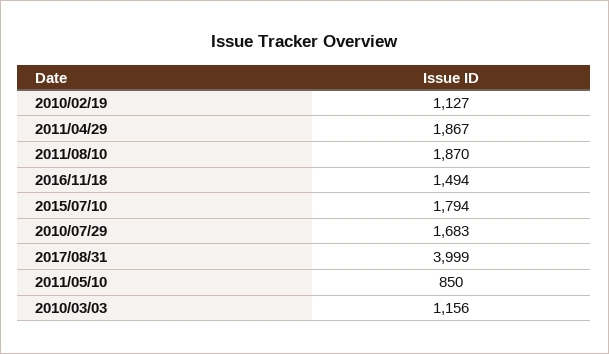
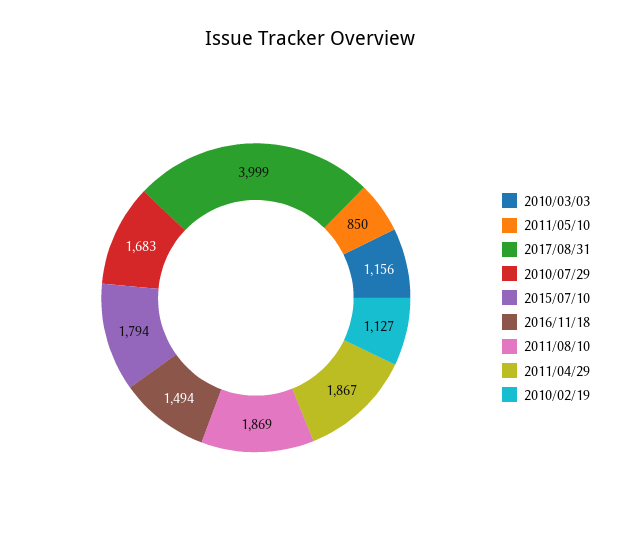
2011/08/10: 1870 -> 1869

